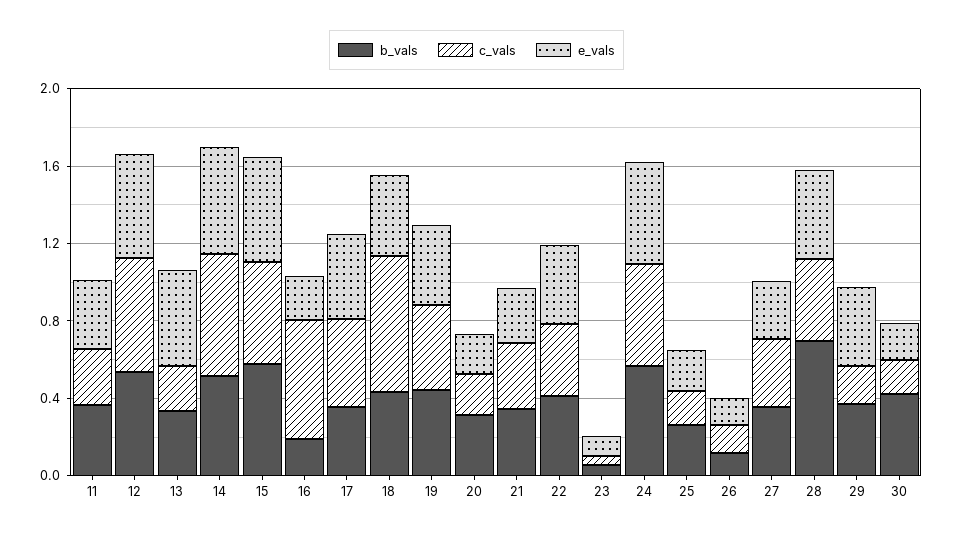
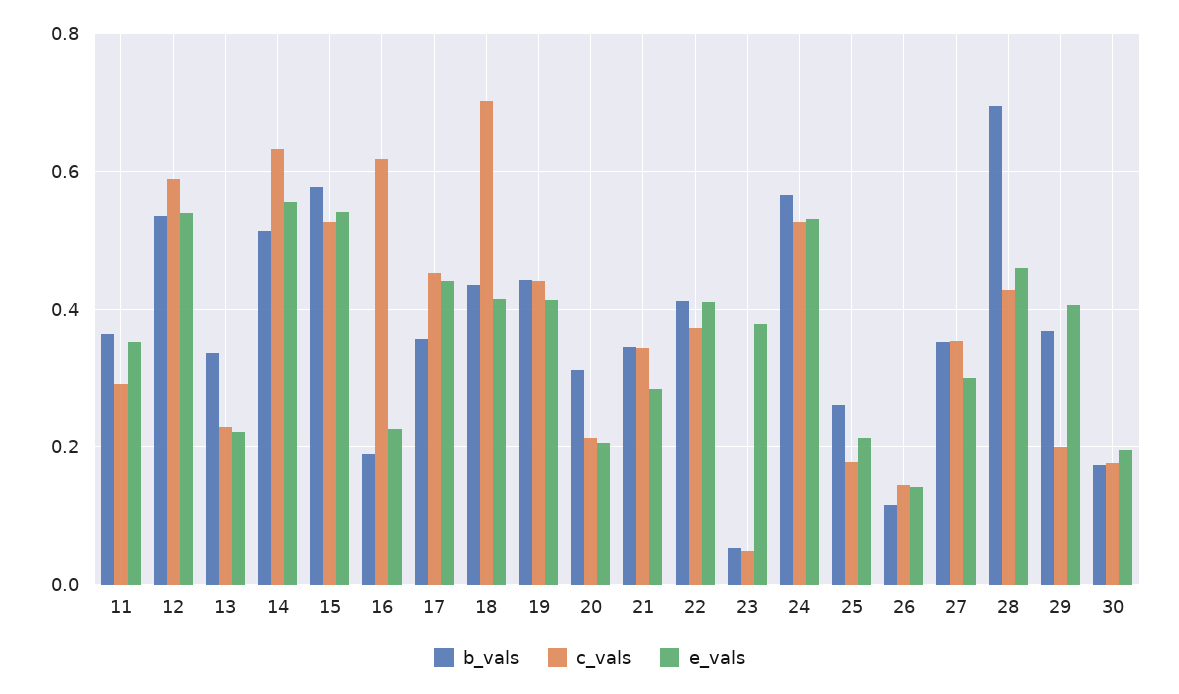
e_vals, 13: 0.5 -> 0.22
e_vals, 23: 0.1 -> 0.38
b_vals, 30: 0.4 -> 0.18

